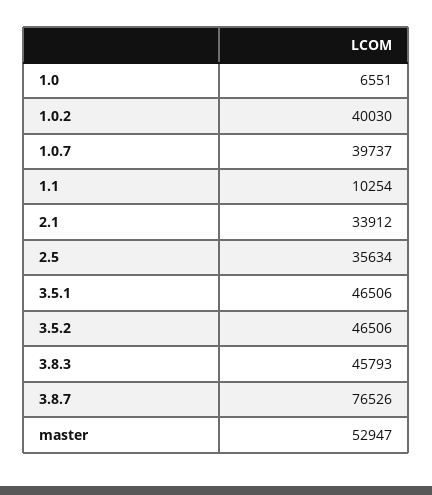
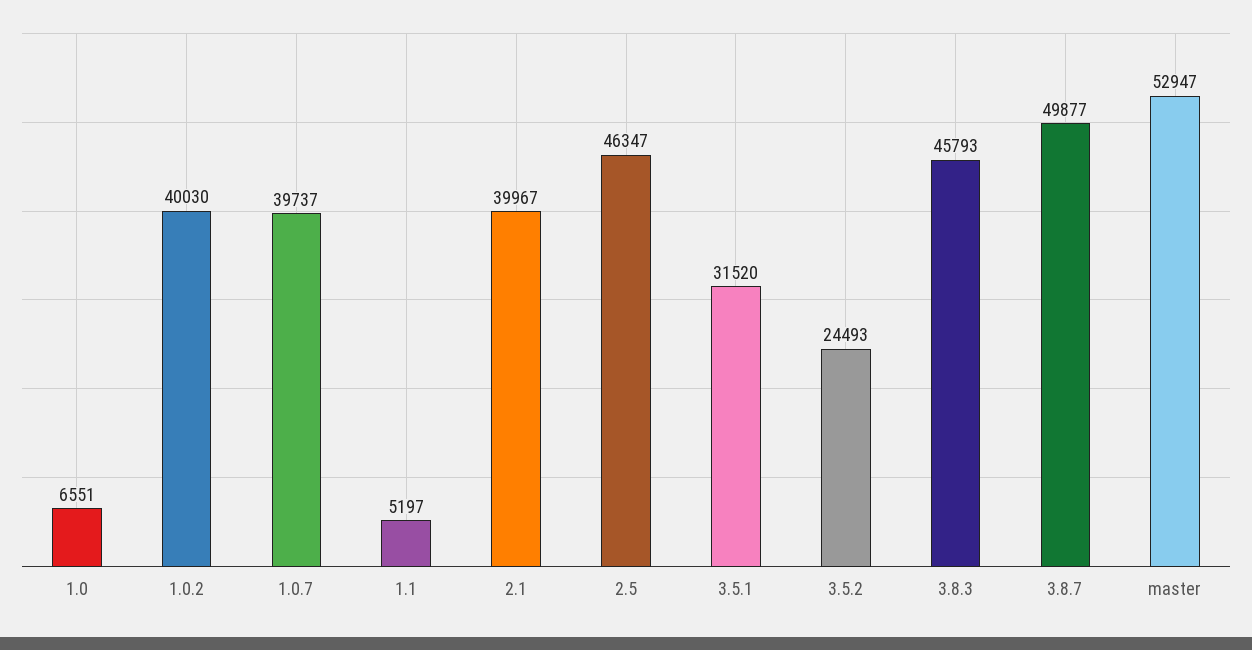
1.1: 10254 -> 5197
2.1: 33912 -> 39967
2.5: 35634 -> 46347
3.5.1: 46506 -> 31520
3.5.2: 46506 -> 24493
3.8.7: 76526 -> 49877

